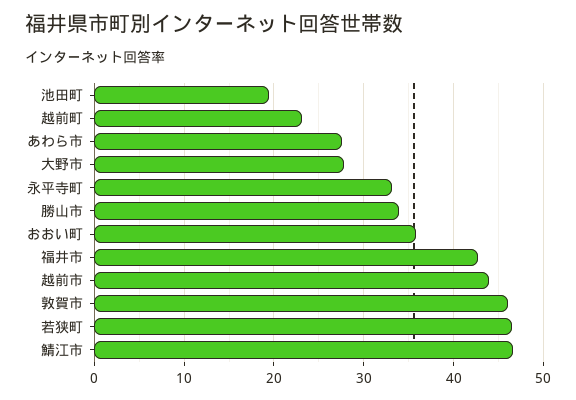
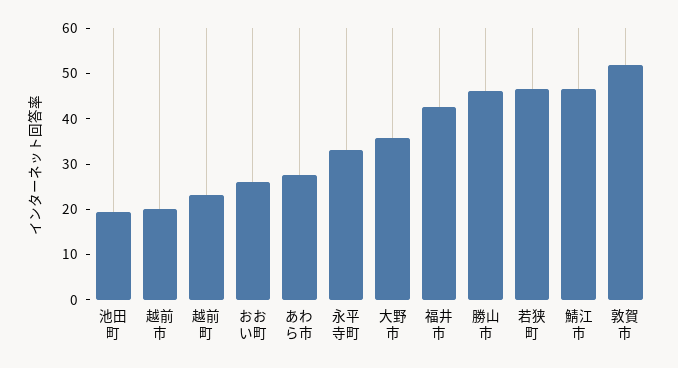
大野市: 28 -> 36
勝山市: 34 -> 46
おおい町: 36 -> 26
越前市: 44 -> 20
敦賀市: 46 -> 52

